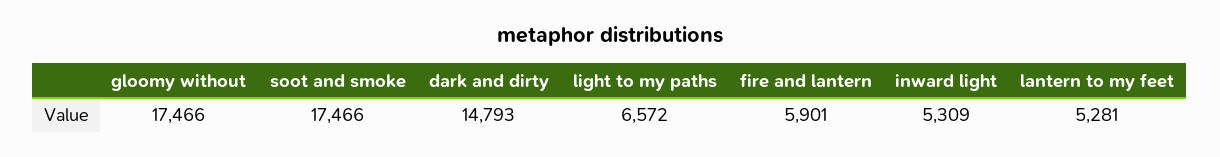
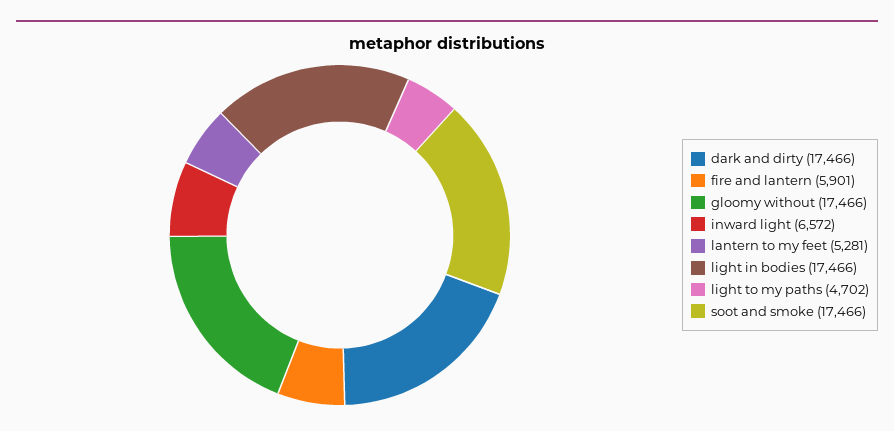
dark and dirty: 14793 -> 17466
light to my paths: 6572 -> 4702
inward light: 5309 -> 6572
light in bodies: none -> 17466

